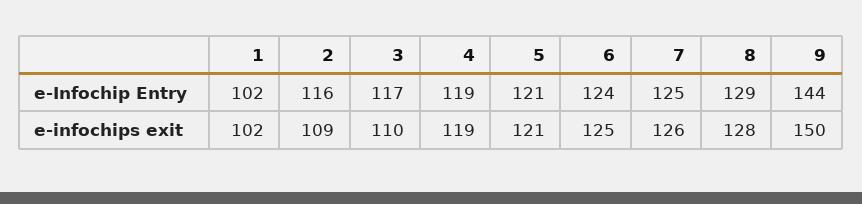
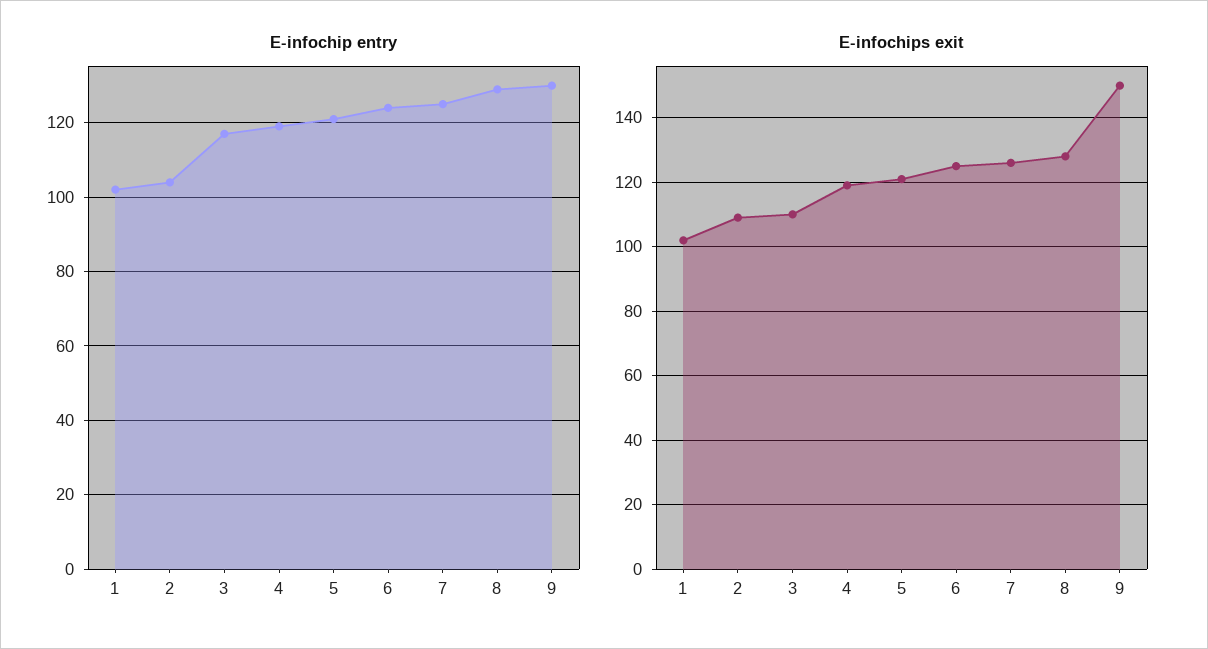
e-Infochip Entry, 2: 116 -> 105
e-Infochip Entry, 9: 144 -> 130

